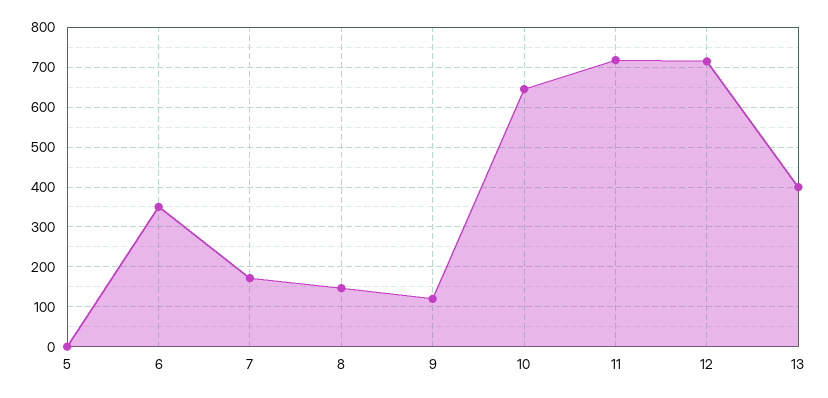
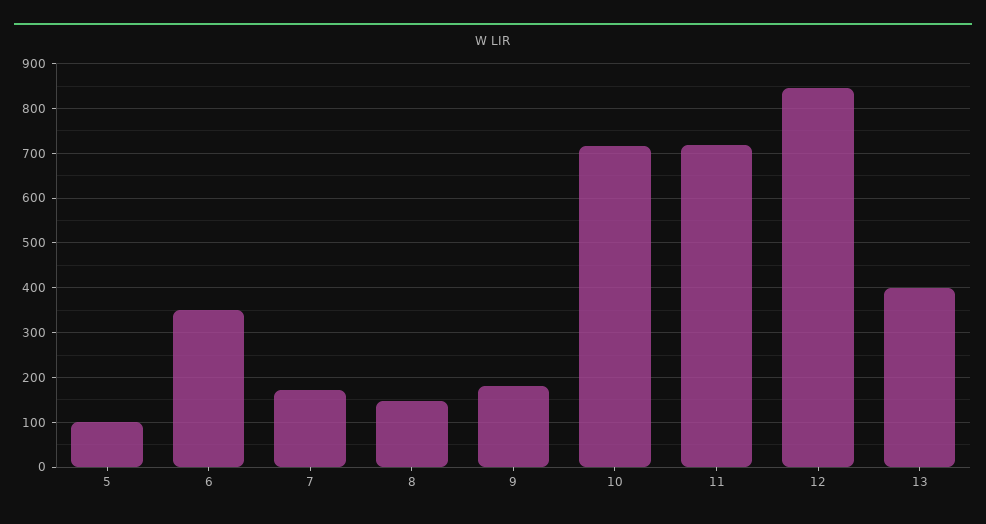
5: 0 -> 100
9: 120 -> 180
10: 640 -> 720
12: 720 -> 840

